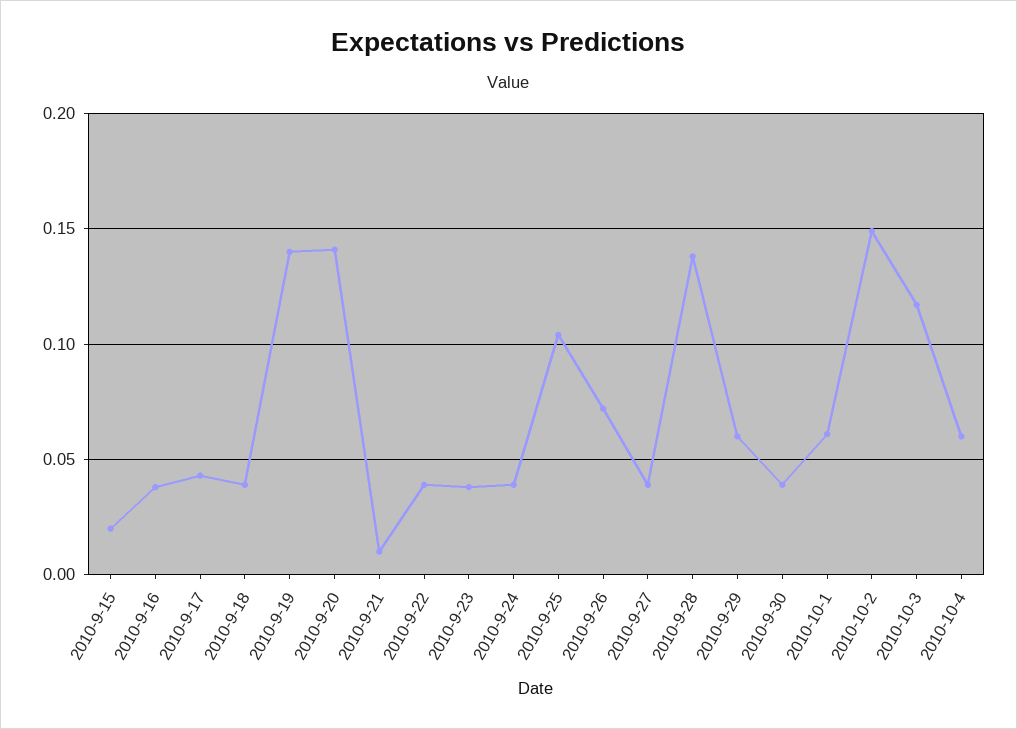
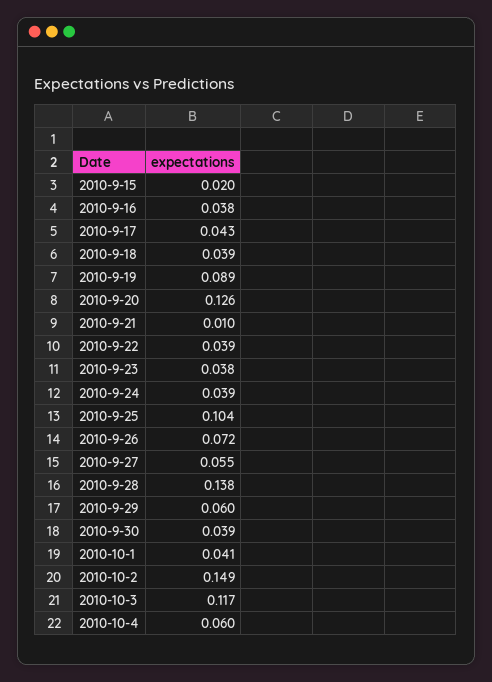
2010-9-19: 0.14 -> 0.089
2010-9-20: 0.14 -> 0.126
2010-9-27: 0.04 -> 0.055
2010-10-1: 0.06 -> 0.041

